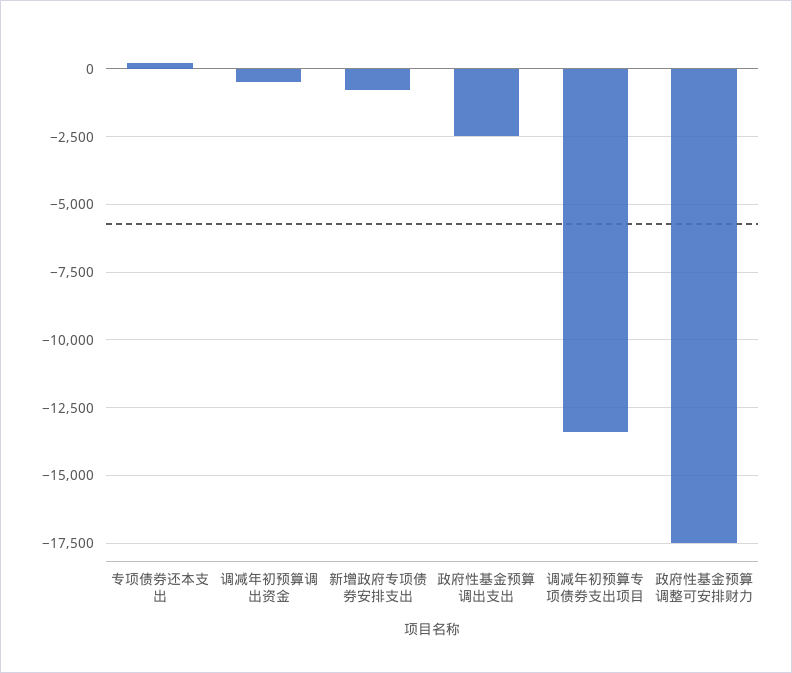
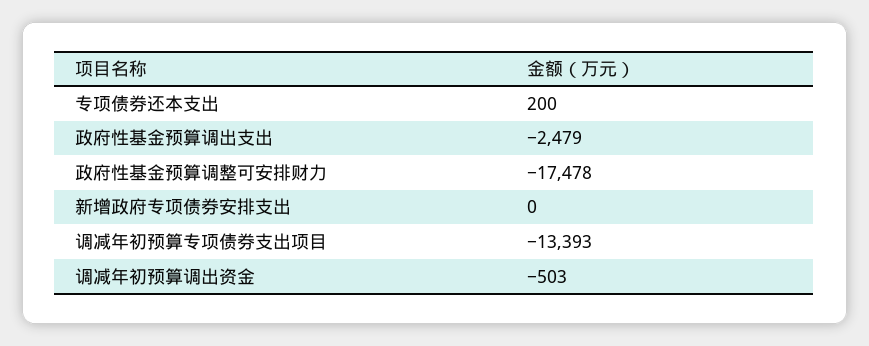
新增政府专项债券安排支出: -750 -> 0

